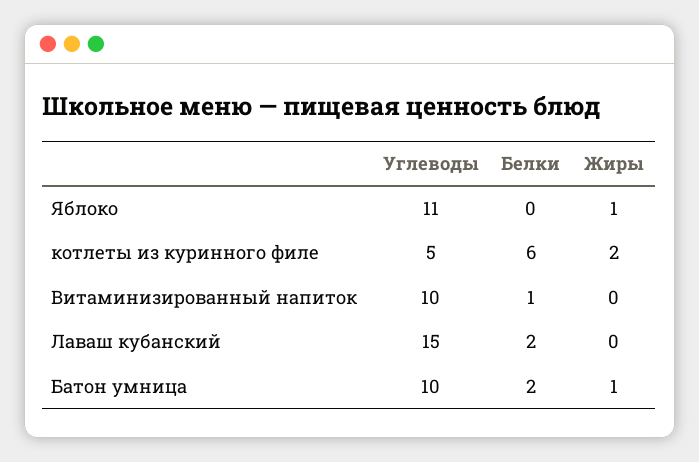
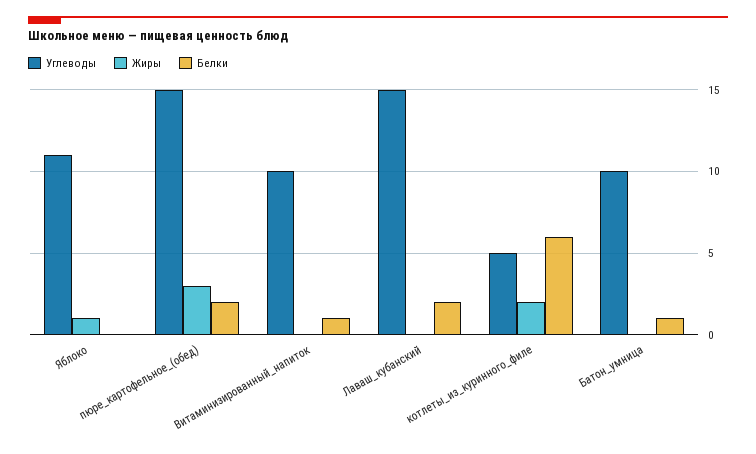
Белки, Батон умница: 2 -> 1
Жиры, Батон умница: 1 -> 0
Углеводы, пюре_картофельное_(обед): none -> 15
Жиры, пюре_картофельное_(обед): none -> 3
Белки, пюре_картофельное_(обед): none -> 2

